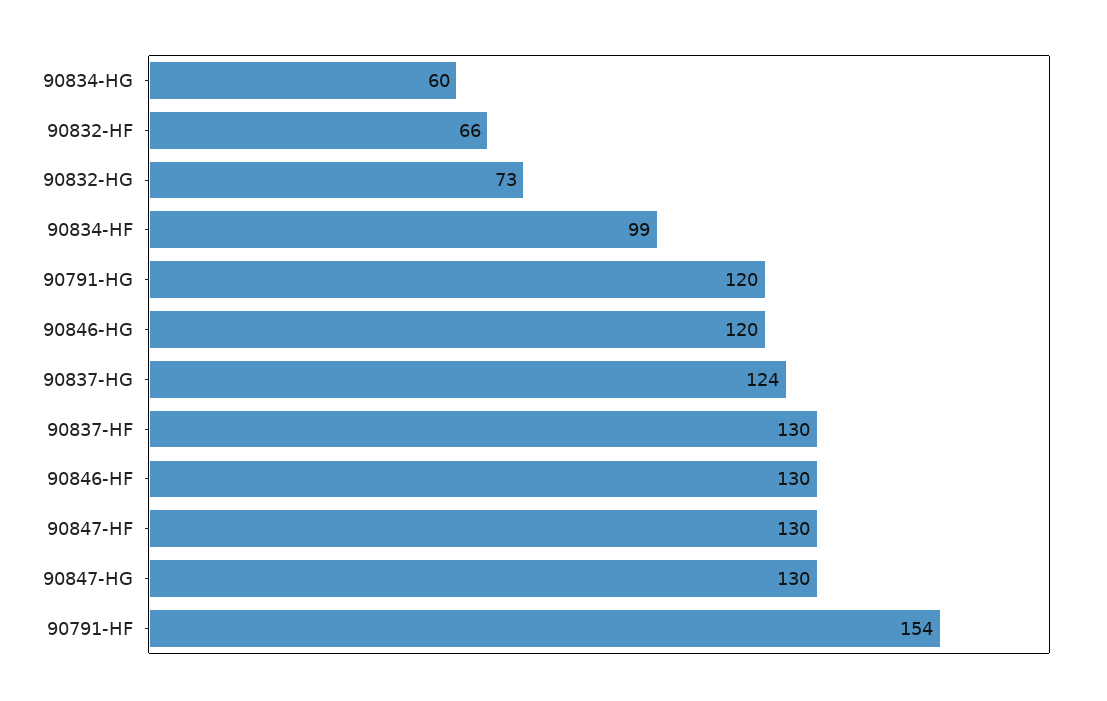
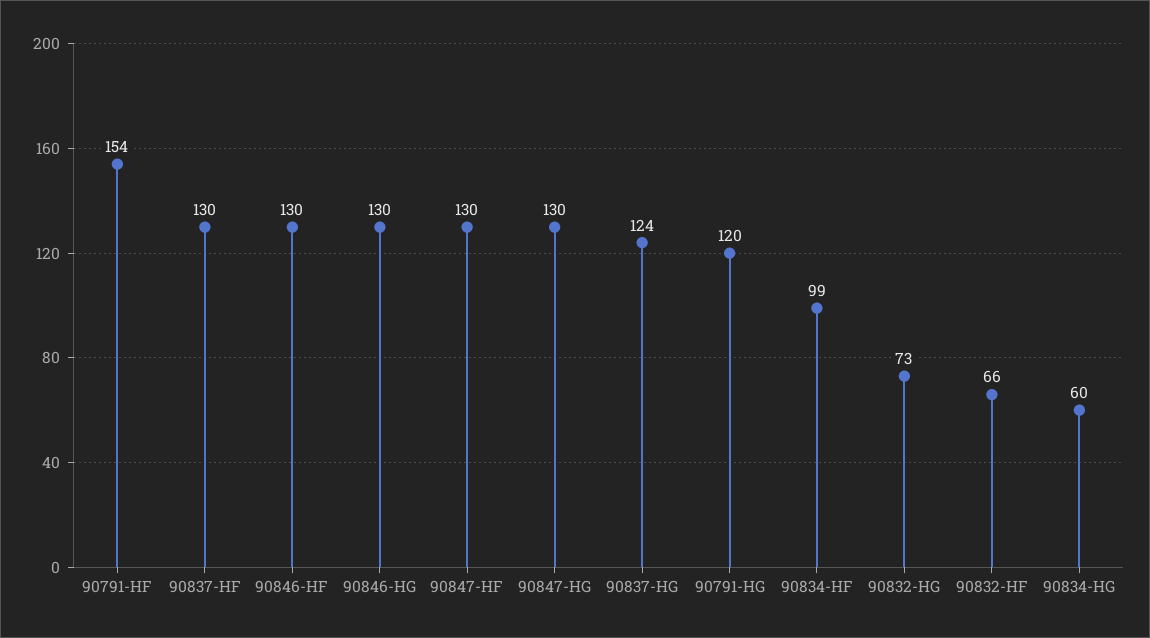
90846-HG: 120 -> 130

